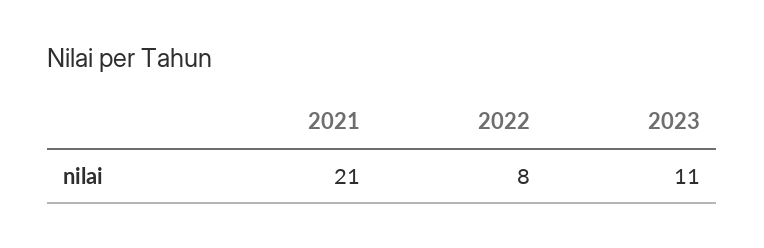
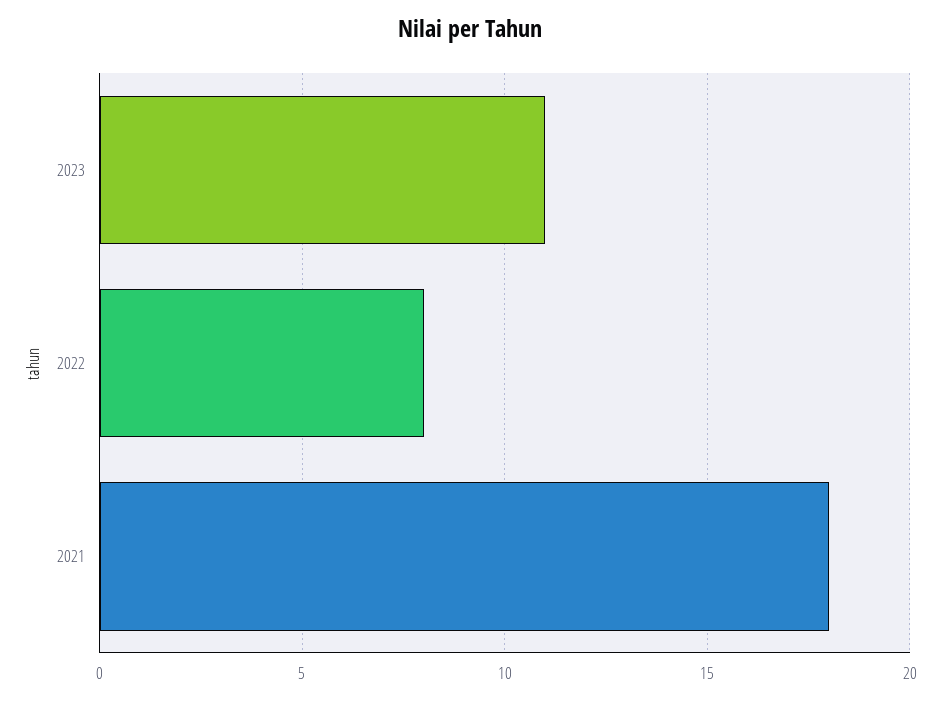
2021: 21 -> 18

